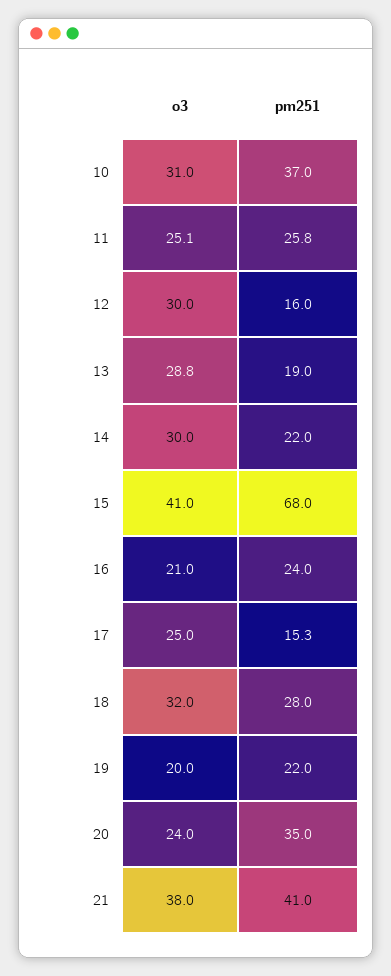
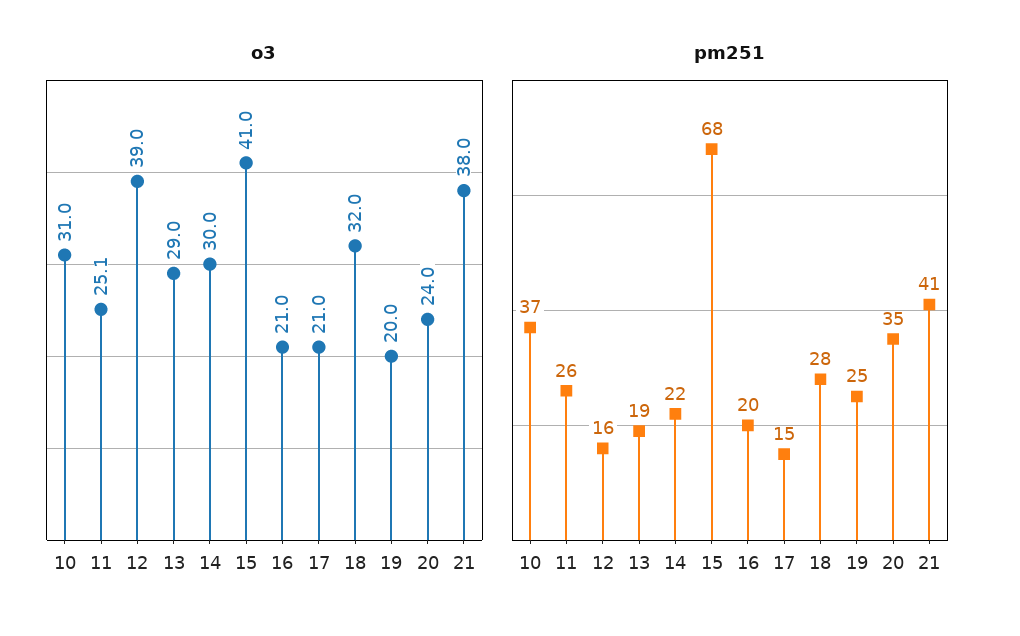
o3, 12: 30 -> 39
o3, 13: 28.8 -> 29
pm251, 16: 24 -> 20
o3, 17: 25 -> 21
pm251, 19: 22 -> 25

